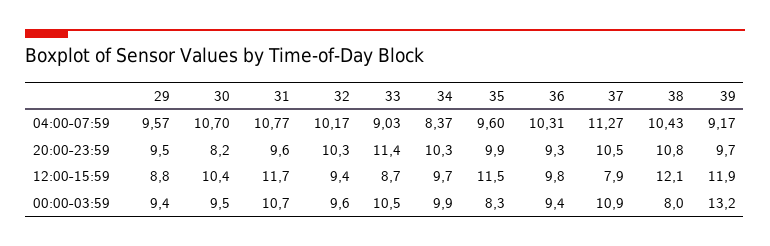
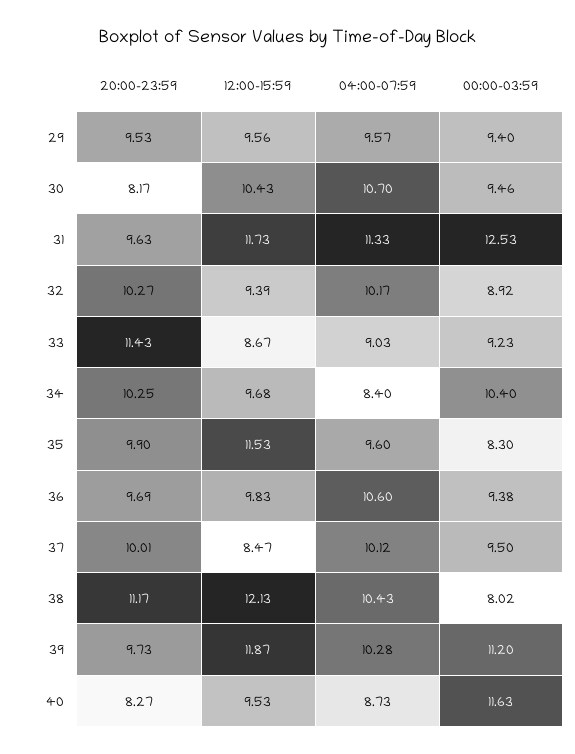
31, 04:00-07:59: 10.77 -> 11.33
34, 04:00-07:59: 8.37 -> 8.4
36, 04:00-07:59: 10.31 -> 10.6
37, 04:00-07:59: 11.27 -> 10.12
39, 04:00-07:59: 9.17 -> 10.28
36, 20:00-23:59: 9.3 -> 9.69
37, 20:00-23:59: 10.5 -> 10.01
38, 20:00-23:59: 10.8 -> 11.17
29, 12:00-15:59: 8.8 -> 9.56
37, 12:00-15:59: 7.9 -> 8.47
31, 00:00-03:59: 10.7 -> 12.53
32, 00:00-03:59: 9.6 -> 8.92
33, 00:00-03:59: 10.5 -> 9.23
34, 00:00-03:59: 9.9 -> 10.4
37, 00:00-03:59: 10.9 -> 9.5
39, 00:00-03:59: 13.2 -> 11.2
40, 20:00-23:59: none -> 8.27
40, 12:00-15:59: none -> 9.53
40, 04:00-07:59: none -> 8.73
40, 00:00-03:59: none -> 11.63

